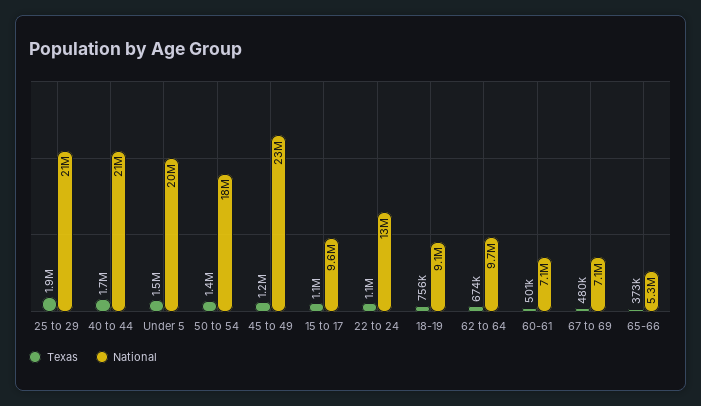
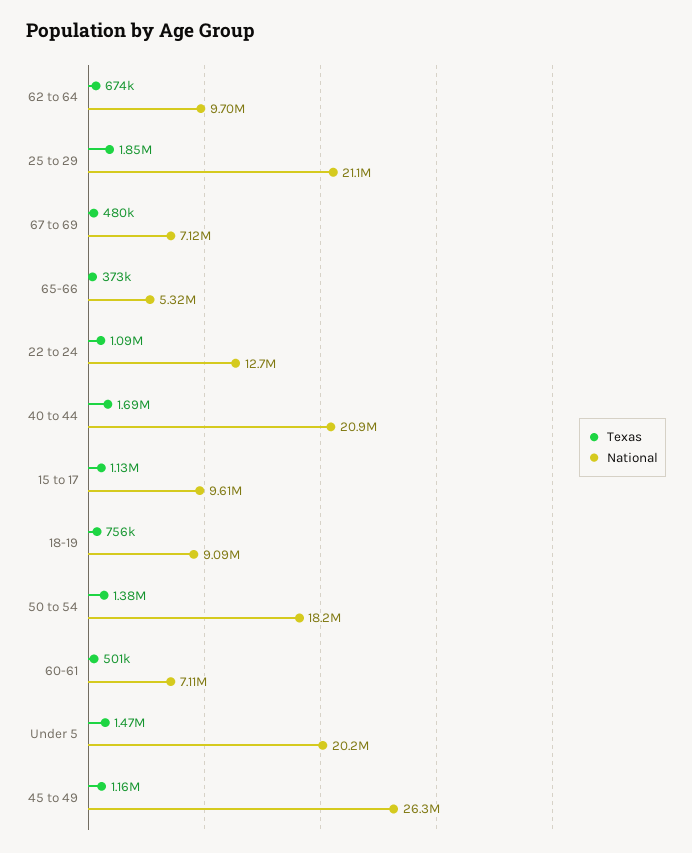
National, 45 to 49: 23000000 -> 26300000

